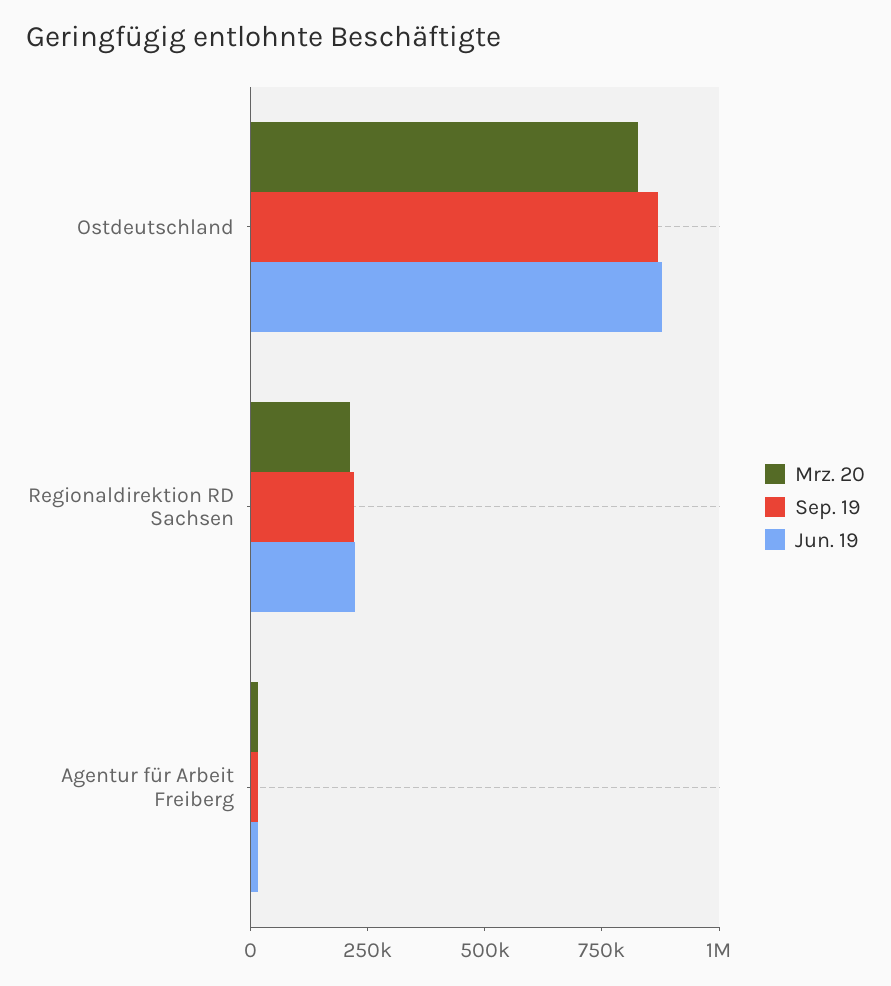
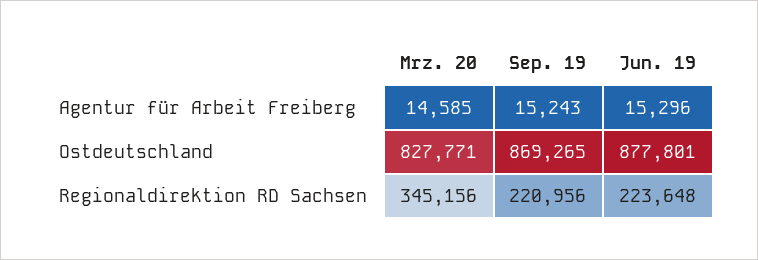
Mrz. 20, Regionaldirektion RD Sachsen: 200000 -> 345156

